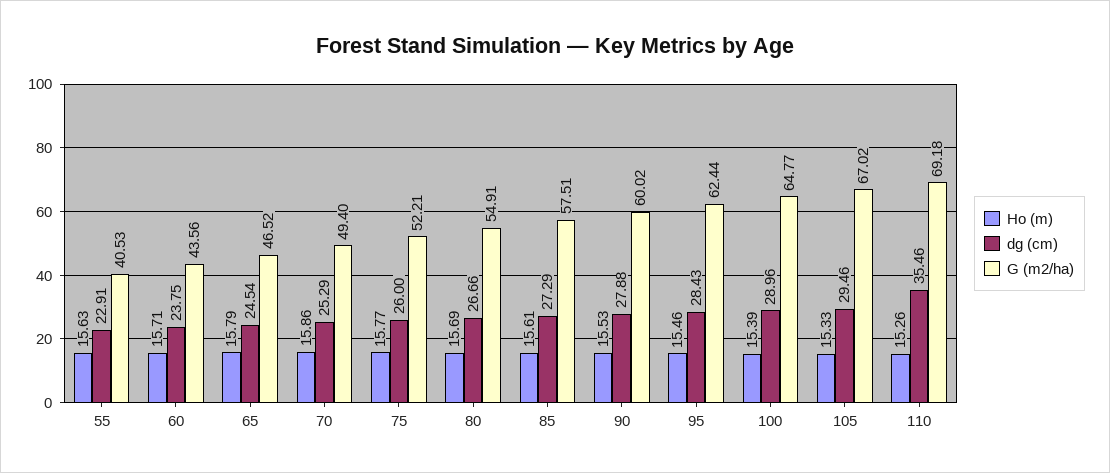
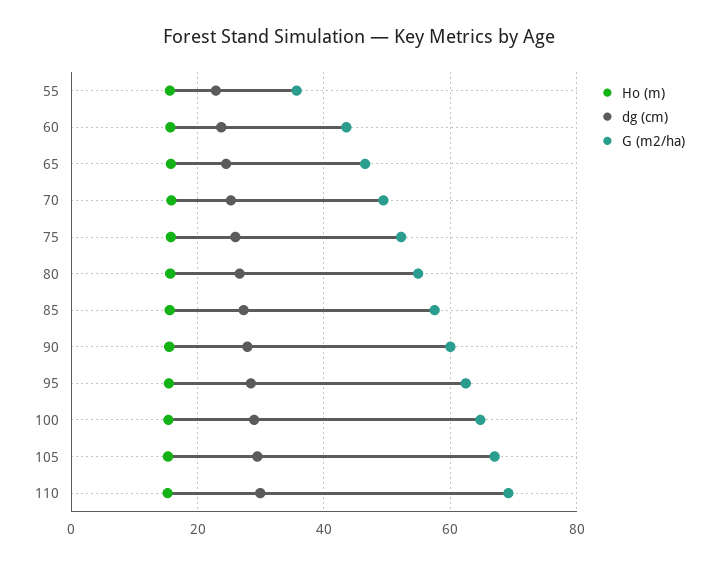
G (m2/ha), 55: 40.53 -> 36
dg (cm), 110: 35.46 -> 30

